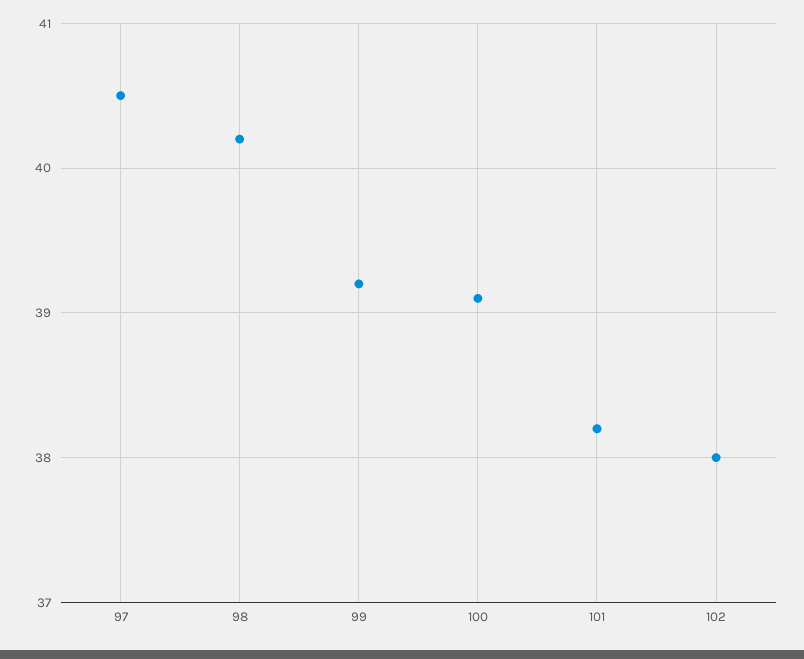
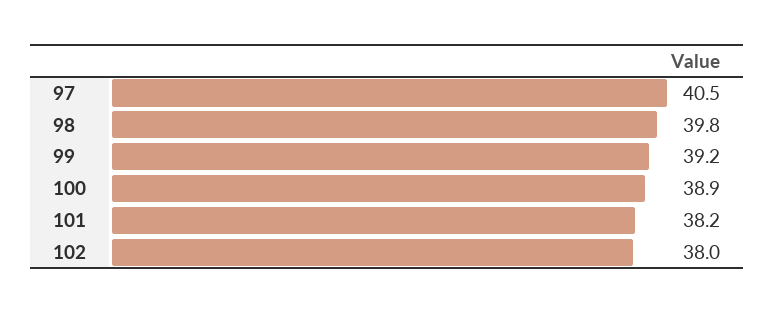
98: 40.2 -> 39.8
100: 39.1 -> 38.9

